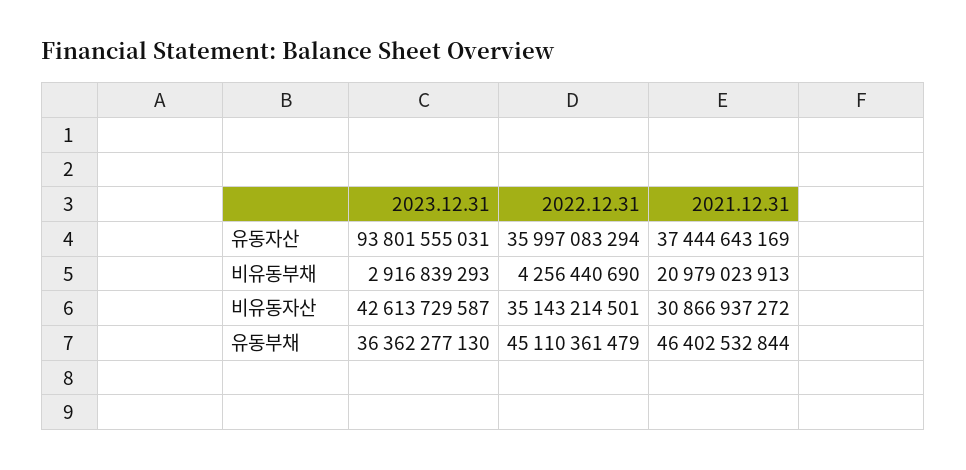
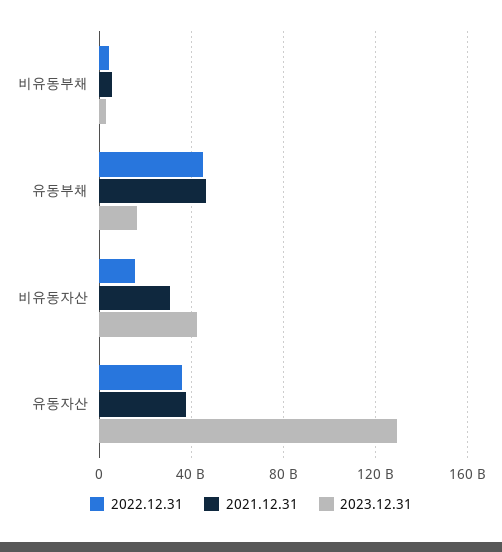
2023.12.31, 유동자산: 93801555031 -> 130000000000
2021.12.31, 비유동부채: 20979023913 -> 5000000000
2022.12.31, 비유동자산: 35143214501 -> 15000000000
2023.12.31, 유동부채: 36362277130 -> 15000000000

